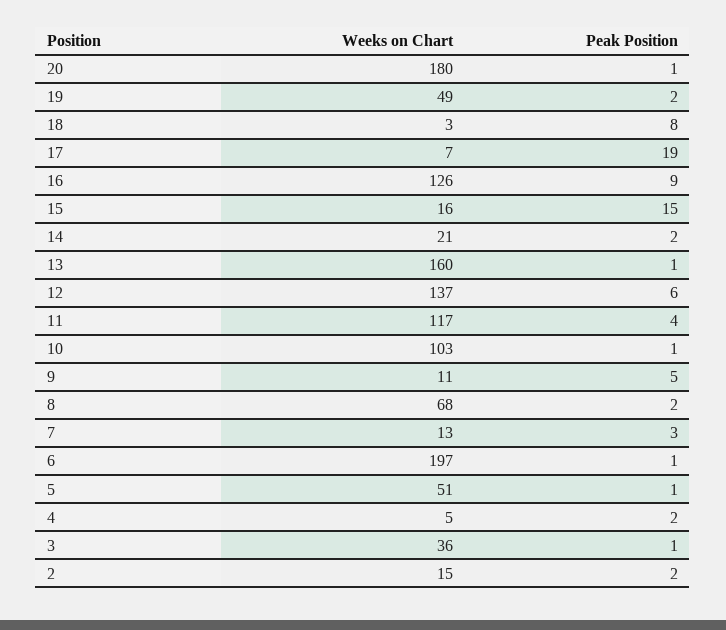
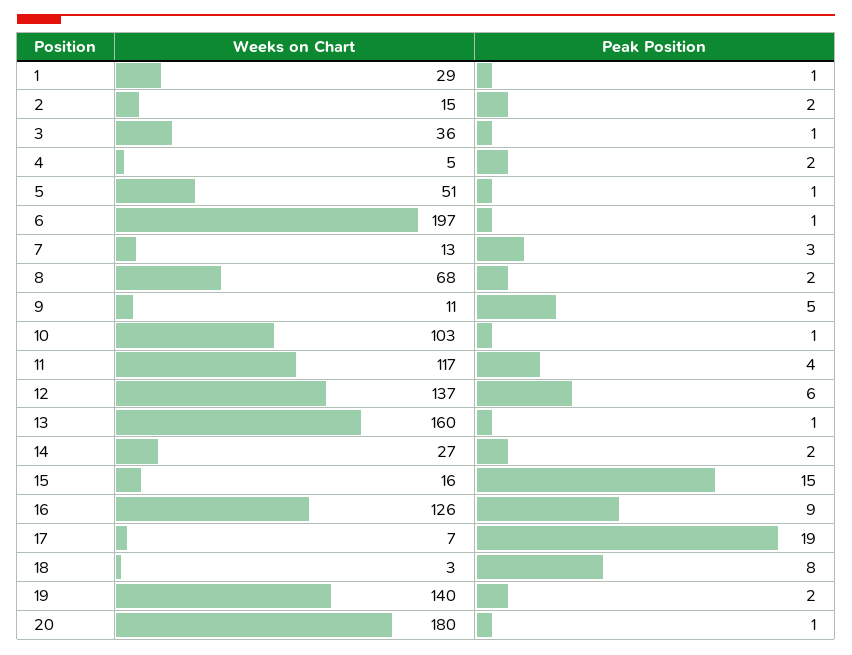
Weeks on Chart, 19: 49 -> 140
Weeks on Chart, 14: 21 -> 27
Weeks on Chart, 1: none -> 29
Peak Position, 1: none -> 1

